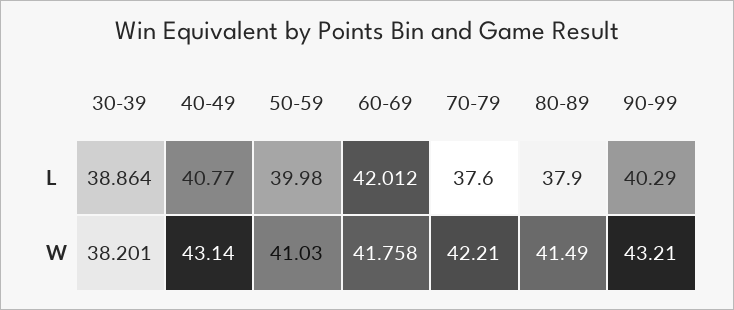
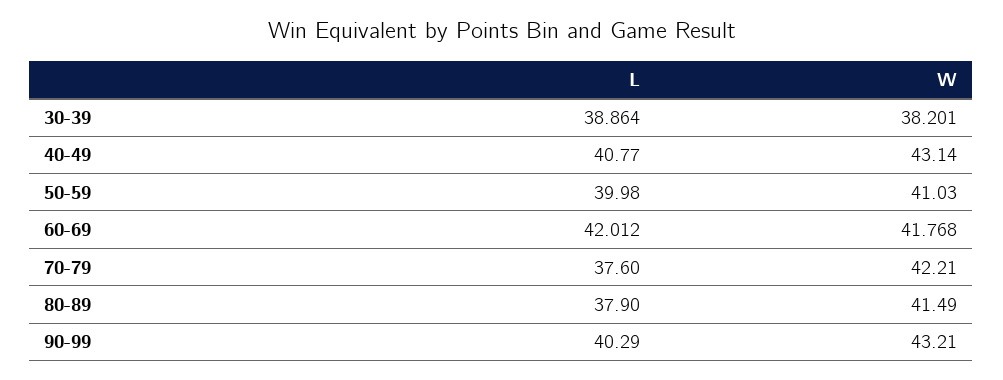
60-69, W: 41.758 -> 41.768

